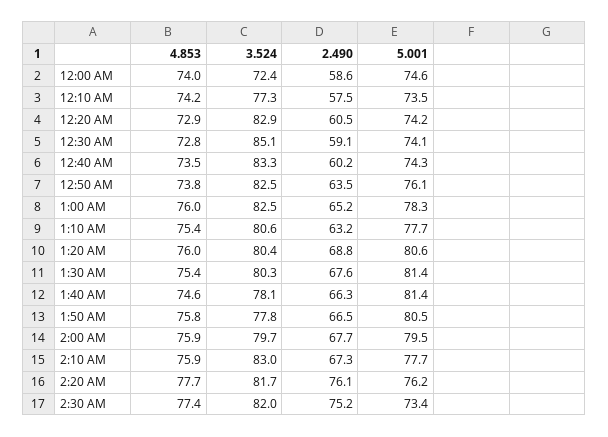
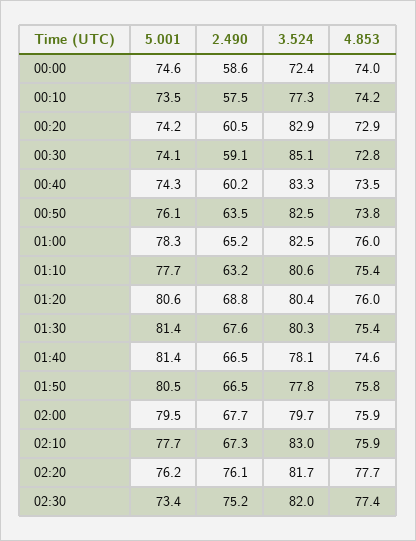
2.490, 1:40 AM: 66.3 -> 66.5

